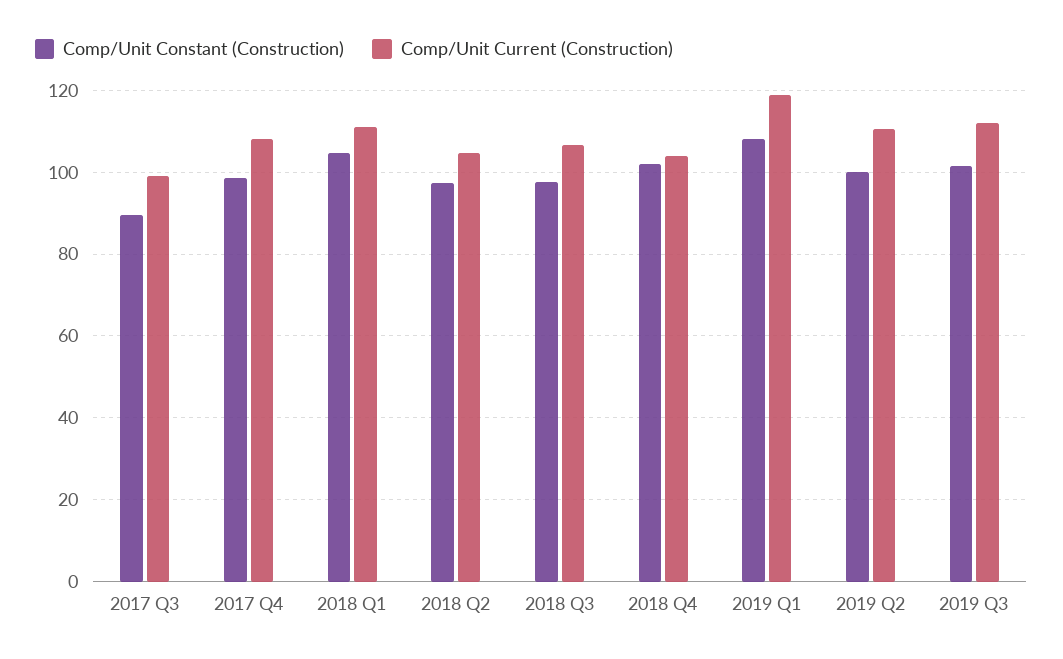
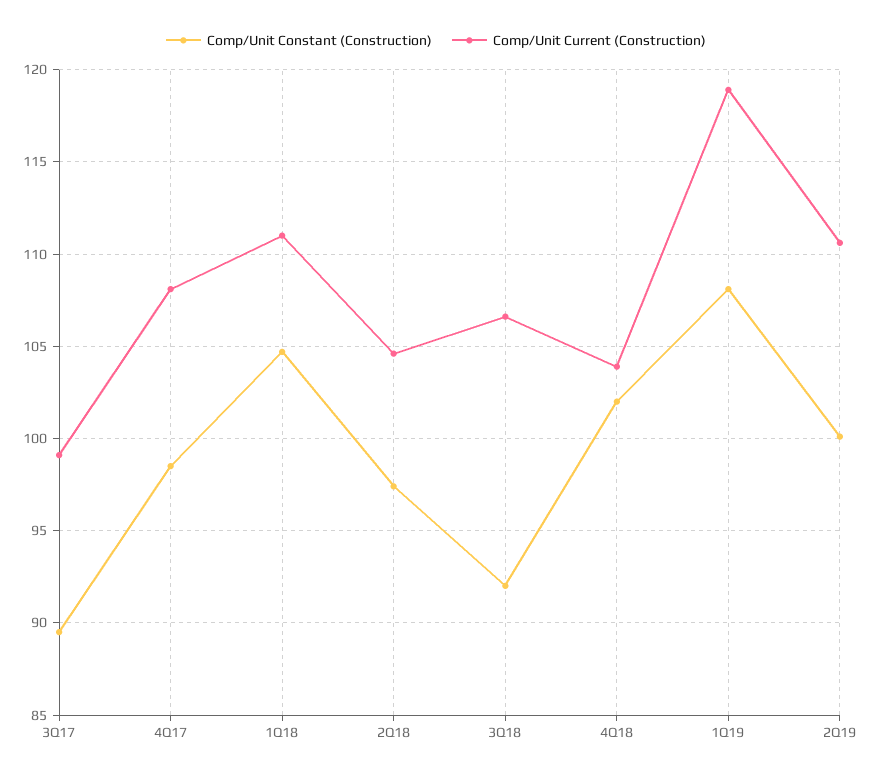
Comp/Unit Constant (Construction), 2018 Q3: 98 -> 92
Comp/Unit Constant (Construction), 2019 Q3: 102 -> none
Comp/Unit Current (Construction), 2019 Q3: 112 -> none

